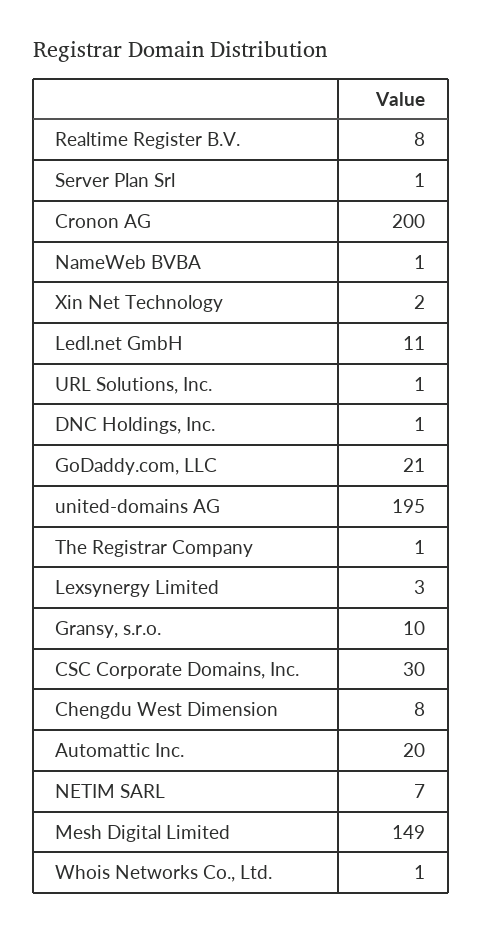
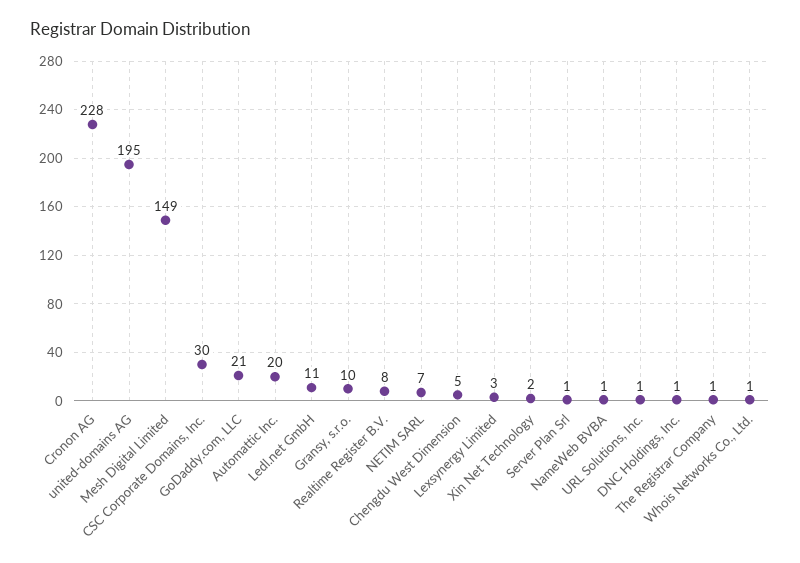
Cronon AG: 200 -> 228
Chengdu West Dimension: 8 -> 5

